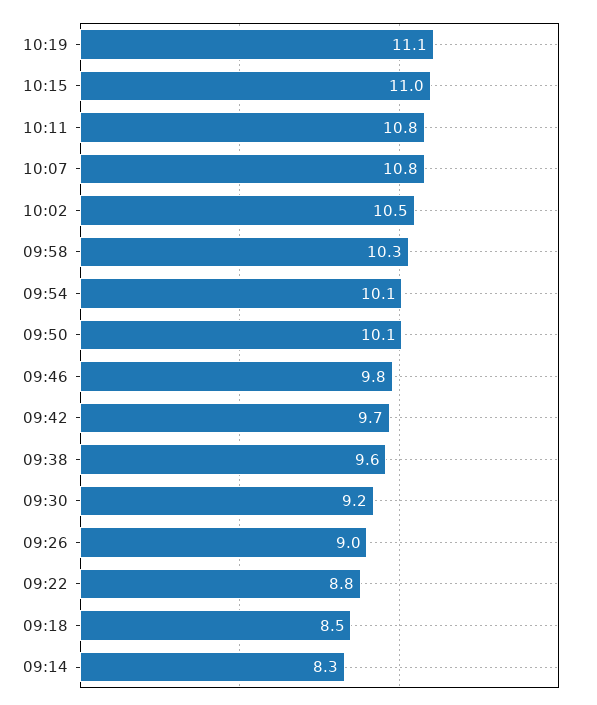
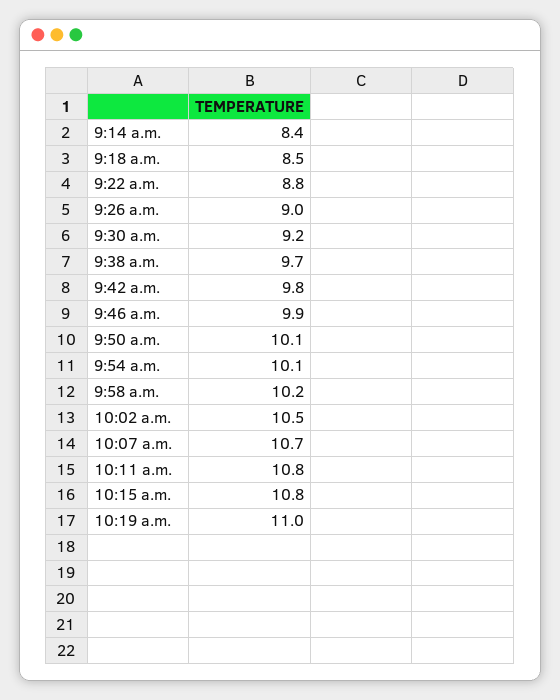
10:19: 11.1 -> 11
10:15: 11 -> 10.8
10:07: 10.8 -> 10.7
09:58: 10.3 -> 10.2
09:46: 9.8 -> 9.9
09:42: 9.7 -> 9.8
09:38: 9.6 -> 9.7
09:14: 8.3 -> 8.4

